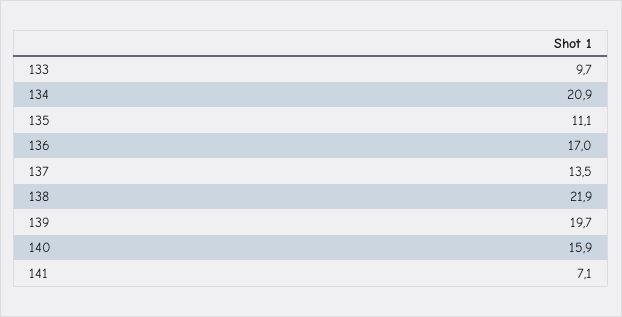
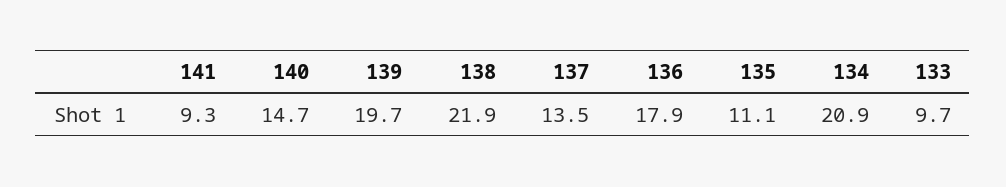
136: 17 -> 17.9
140: 15.9 -> 14.7
141: 7.1 -> 9.3

